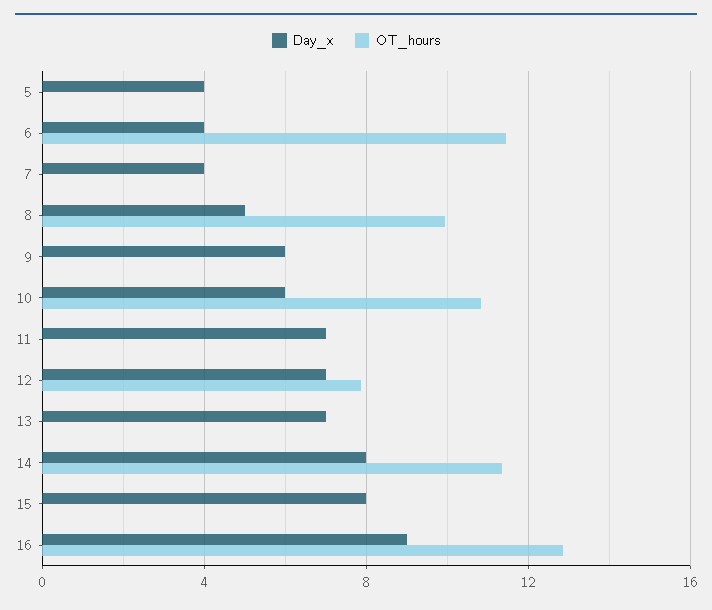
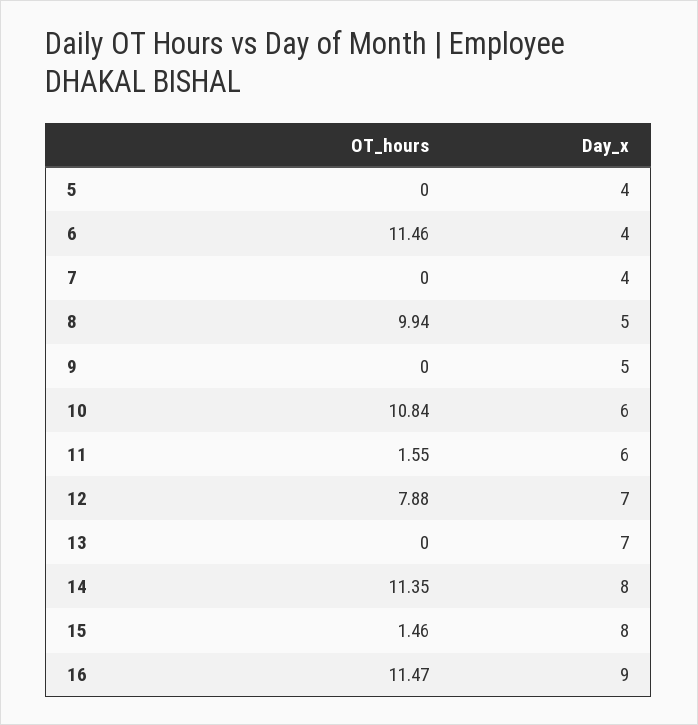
Day_x, 9: 6 -> 5
Day_x, 11: 7 -> 6
OT_hours, 11: 0 -> 1.55
OT_hours, 15: 0 -> 1.46
OT_hours, 16: 13 -> 11.47

